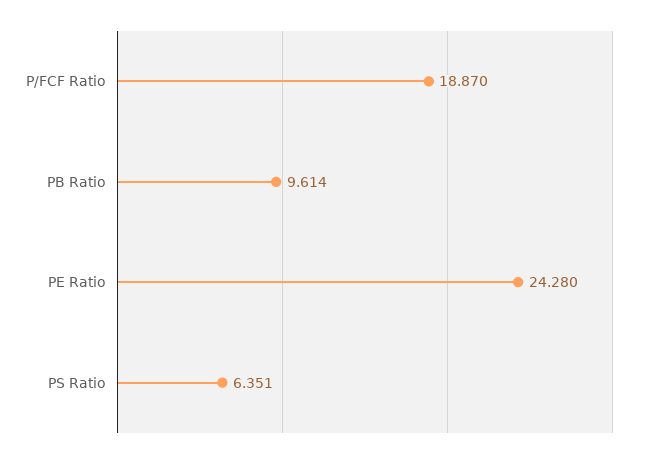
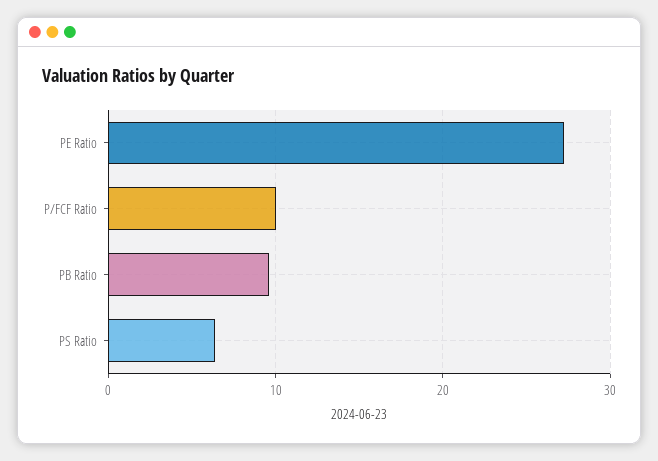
P/FCF Ratio: 18.87 -> 10
PE Ratio: 24.28 -> 27

